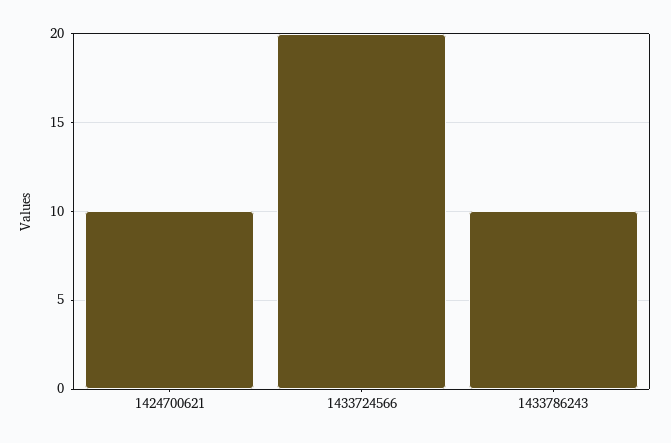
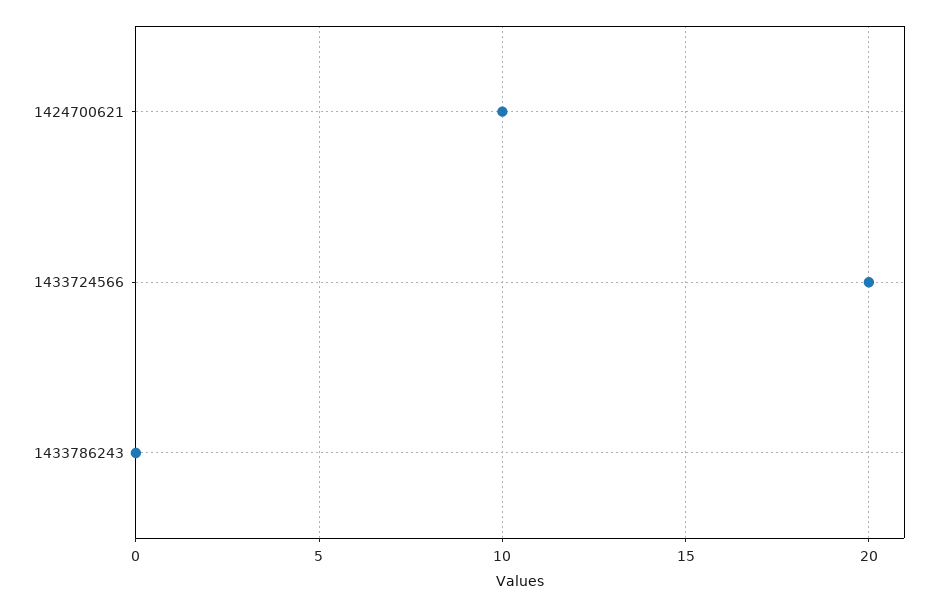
1433786243: 10 -> 0

